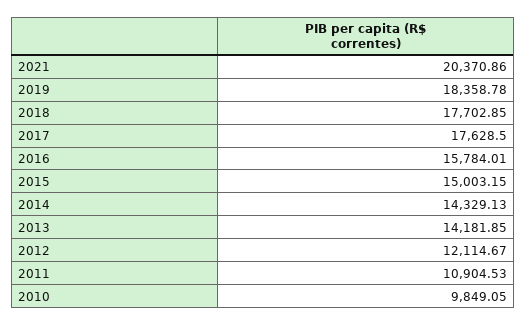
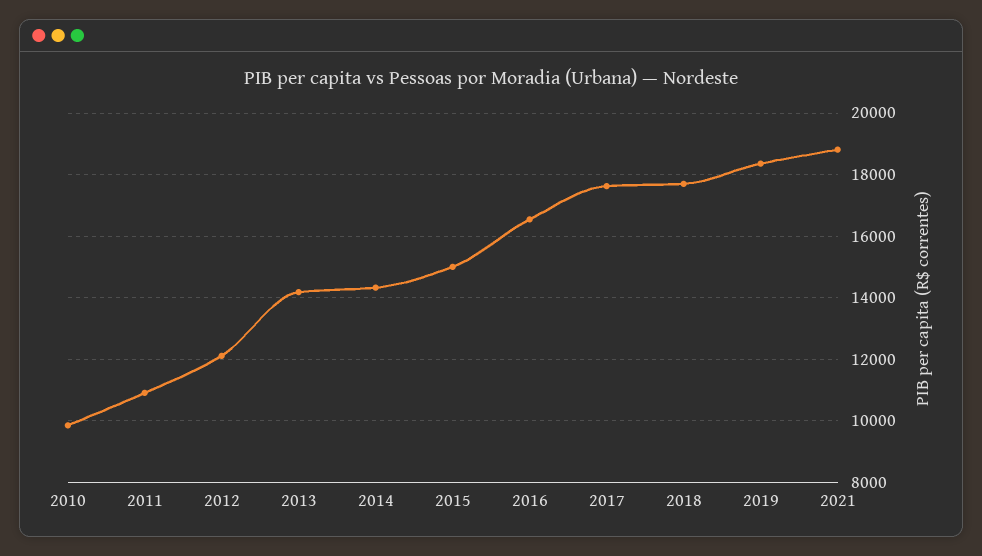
2021: 20370.86 -> 18800
2016: 15784.01 -> 16600

